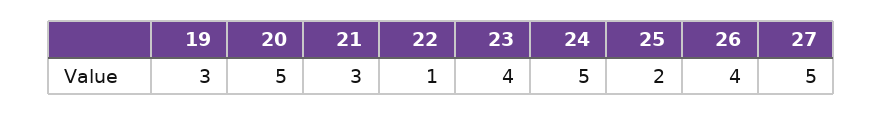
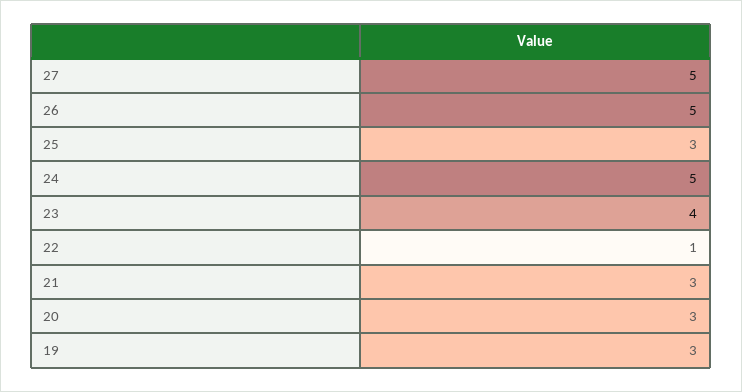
20: 5 -> 3
25: 2 -> 3
26: 4 -> 5

